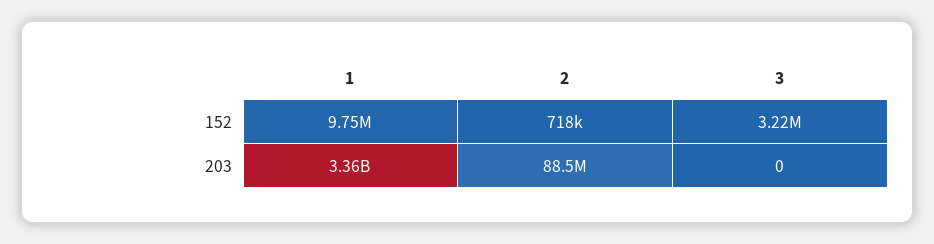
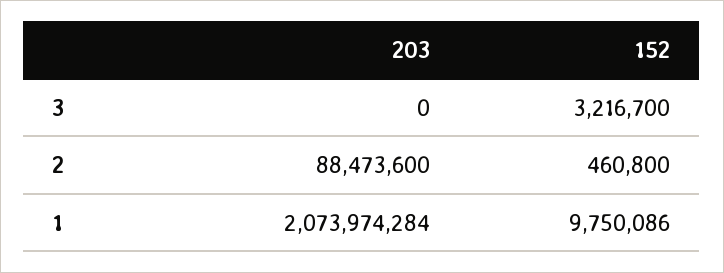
2, 152: 718000 -> 460800
1, 203: 3360000000 -> 2073974284

